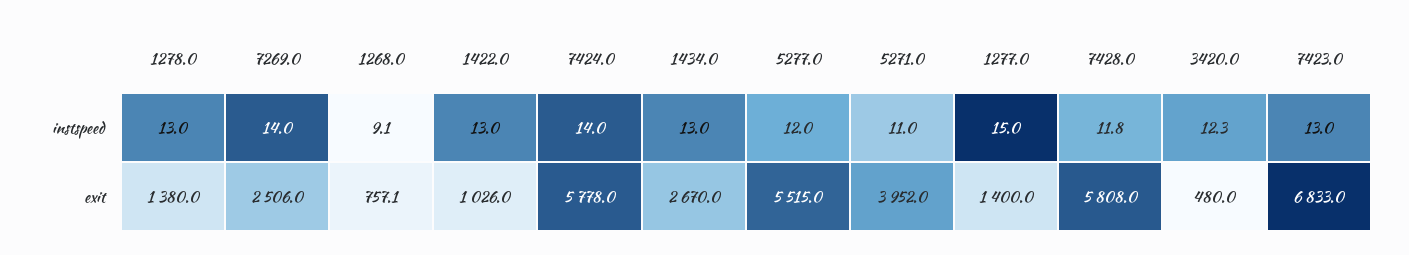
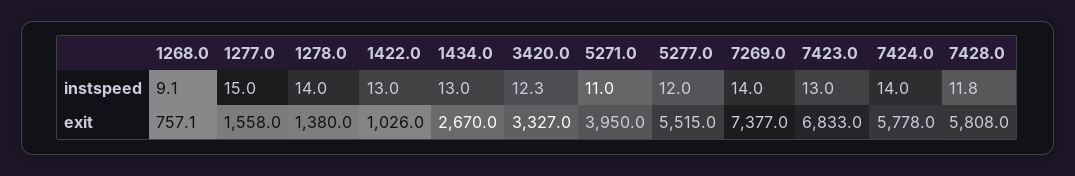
1278.0, instspeed: 13 -> 14
7269.0, exit: 2506 -> 7377
5271.0, exit: 3952 -> 3950
1277.0, exit: 1400 -> 1558
3420.0, exit: 480 -> 3327

